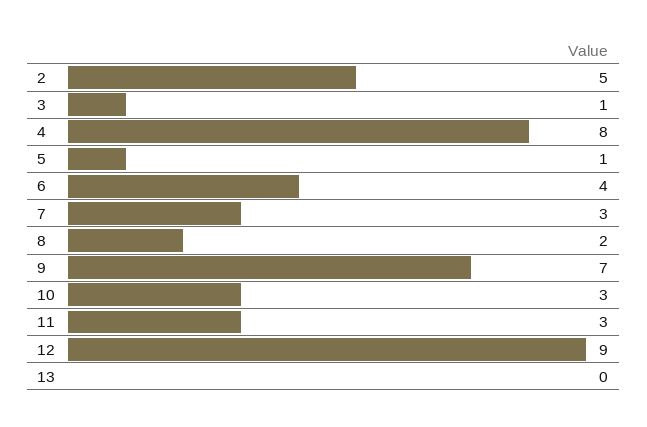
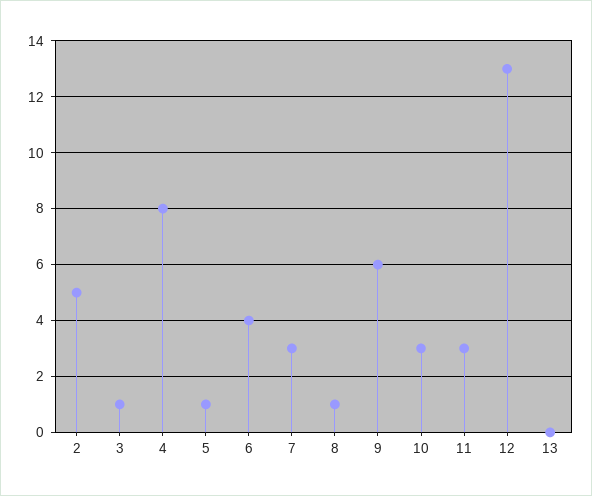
8: 2 -> 1
9: 7 -> 6
12: 9 -> 13

